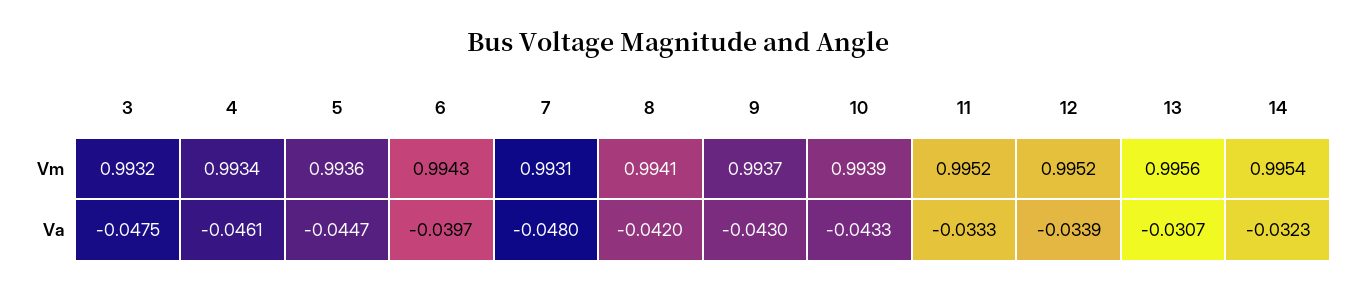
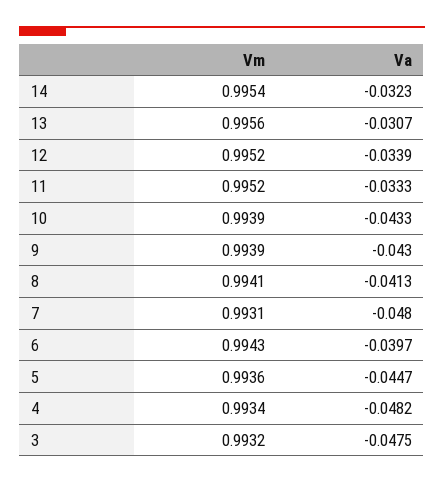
9, Vm: 0.9937 -> 0.9939
4, Va: -0.0461 -> -0.0482
8, Va: -0.042 -> -0.0413

